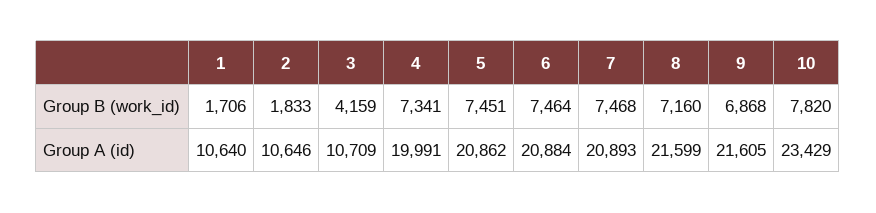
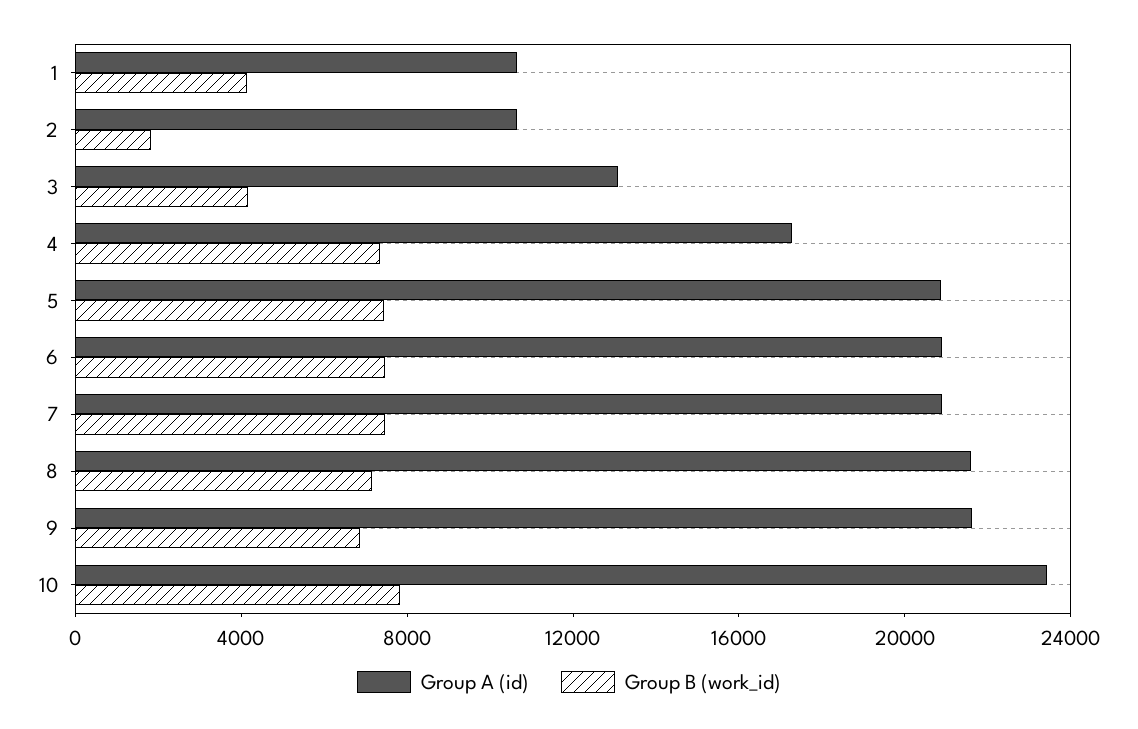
Group B (work_id), 1: 1706 -> 4000
Group A (id), 3: 10709 -> 13000
Group A (id), 4: 19991 -> 17000

